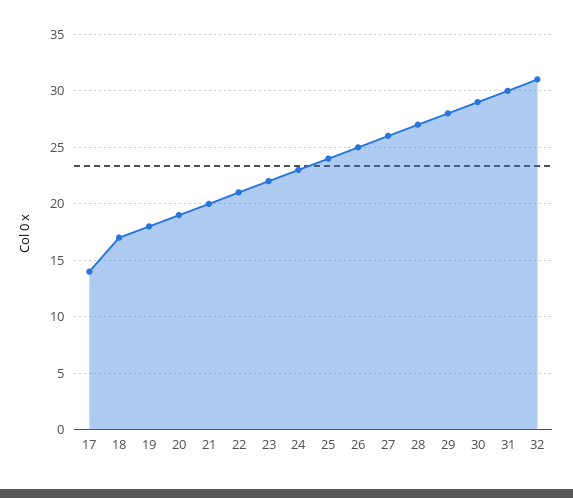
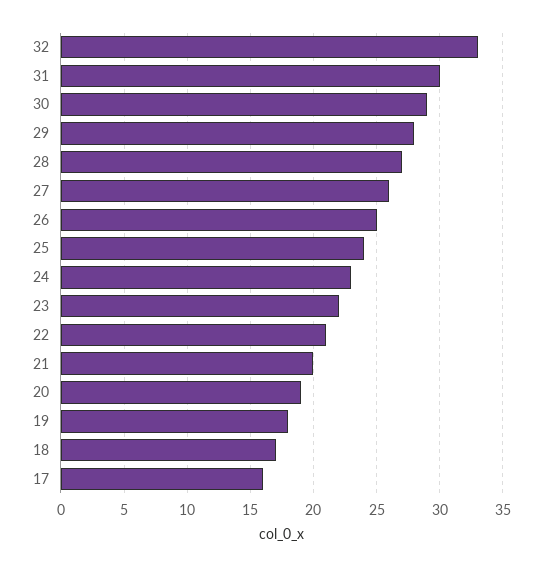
17: 14 -> 16
32: 31 -> 33

